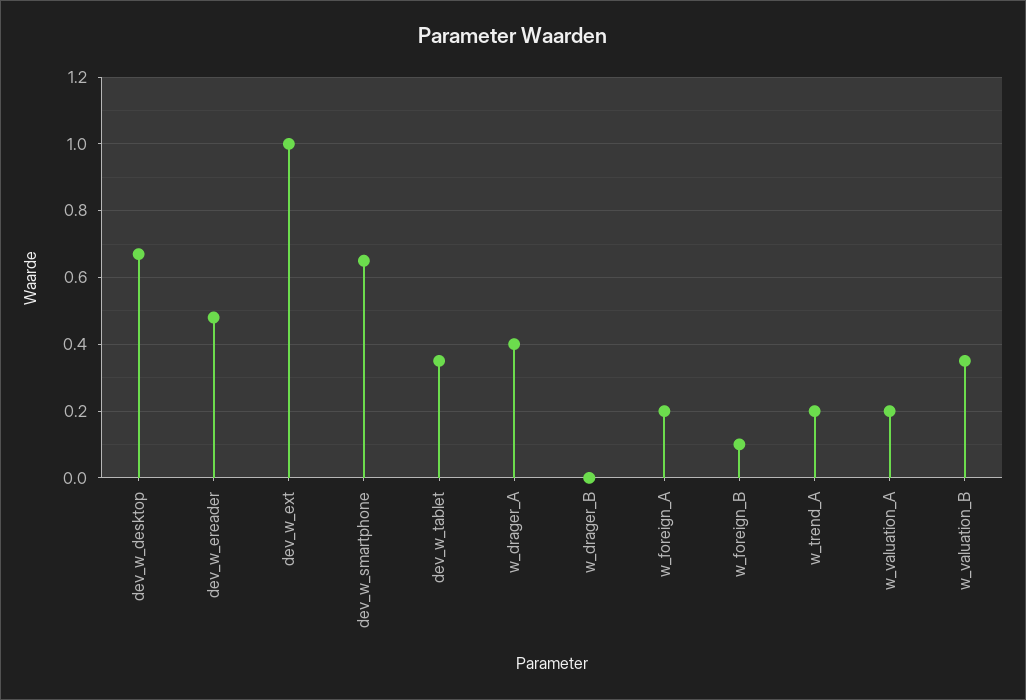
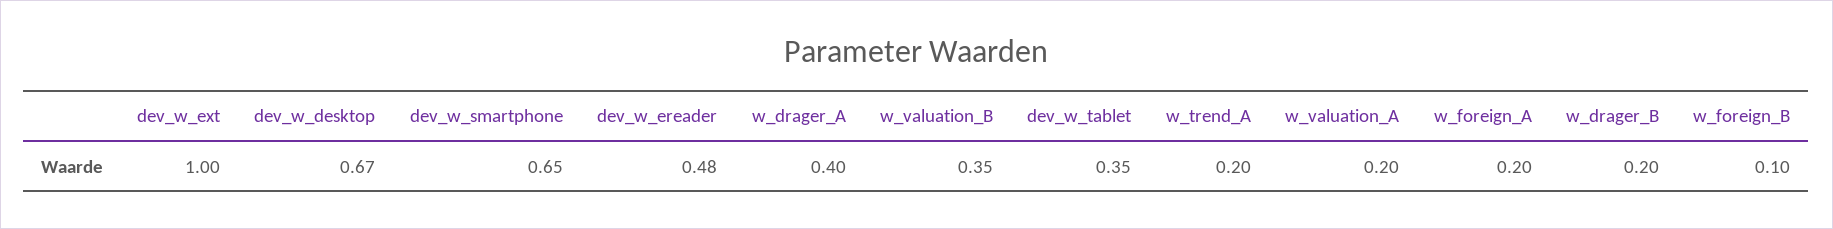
w_drager_B: 0 -> 0.2

